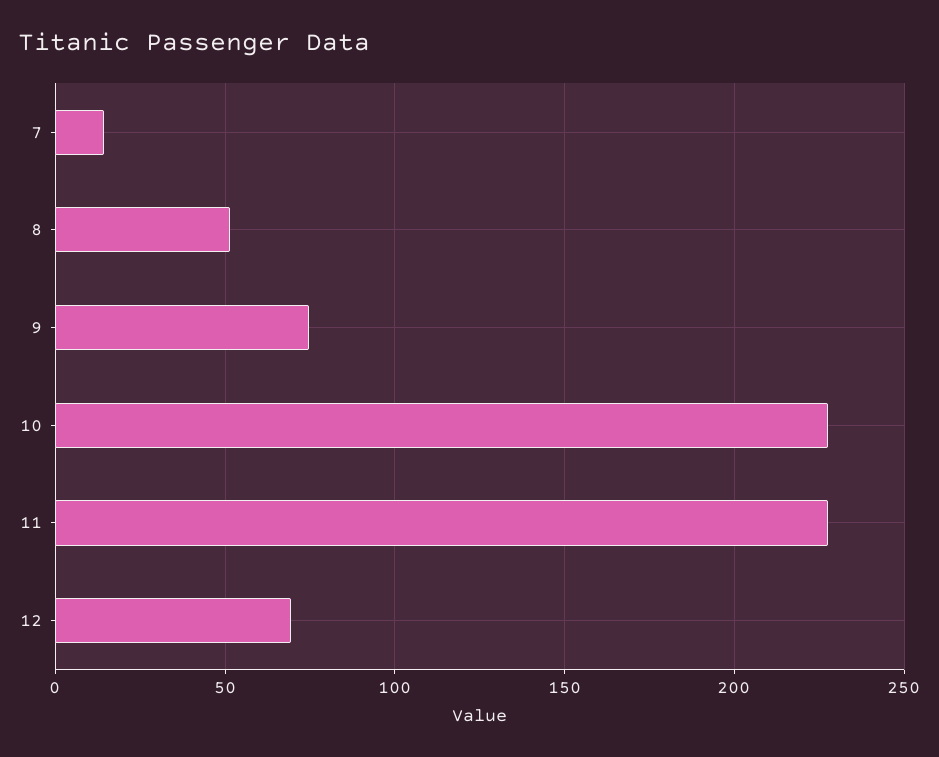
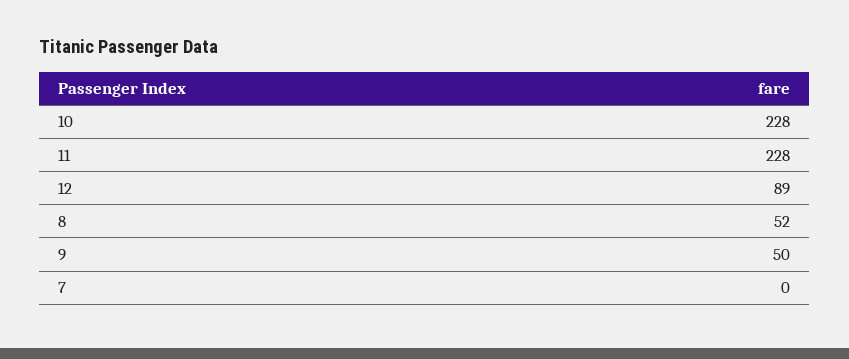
7: 15 -> 0
9: 75 -> 50
12: 70 -> 89

